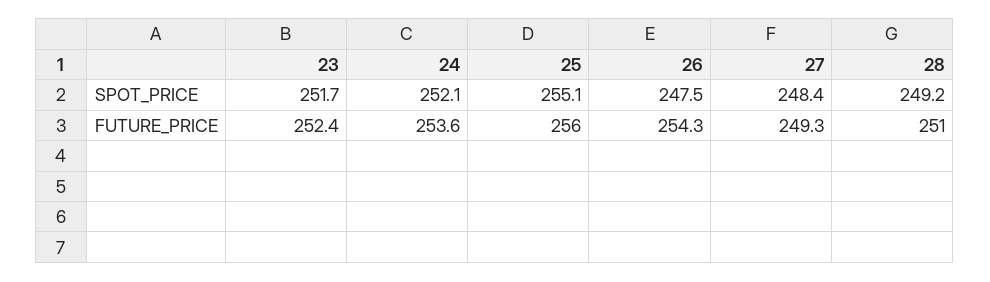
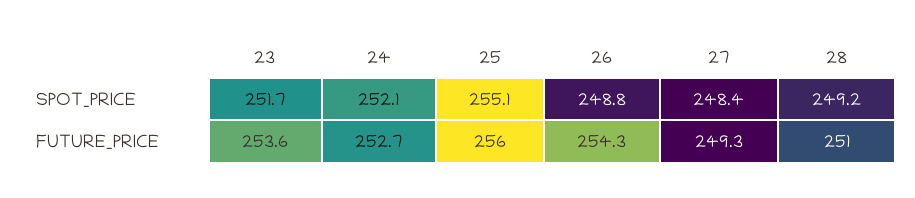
26, SPOT_PRICE: 247.5 -> 248.8
23, FUTURE_PRICE: 252.4 -> 253.6
24, FUTURE_PRICE: 253.6 -> 252.7

